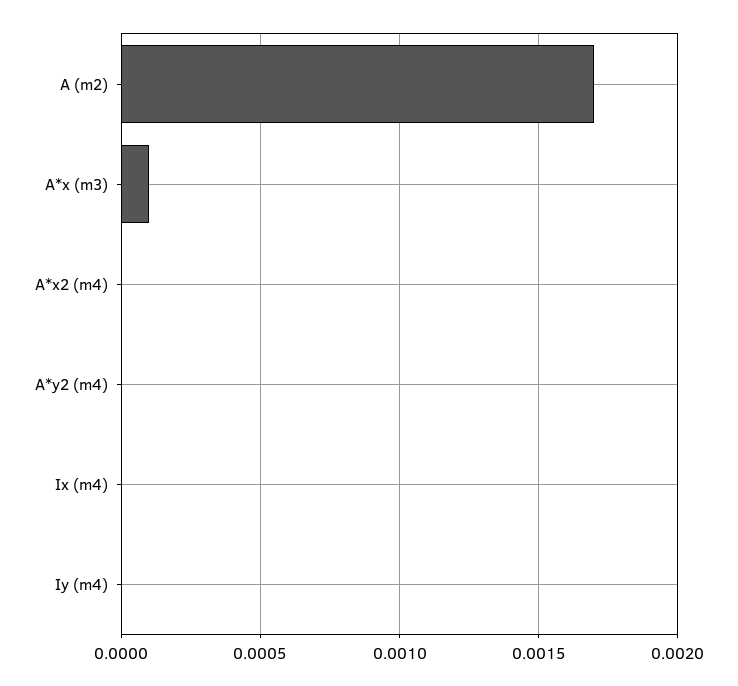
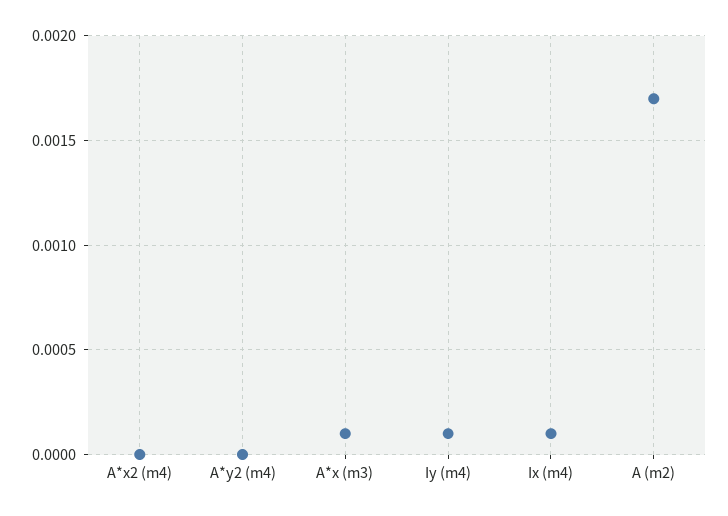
Ix (m4): 0 -> 0.0001
Iy (m4): 0 -> 0.0001

